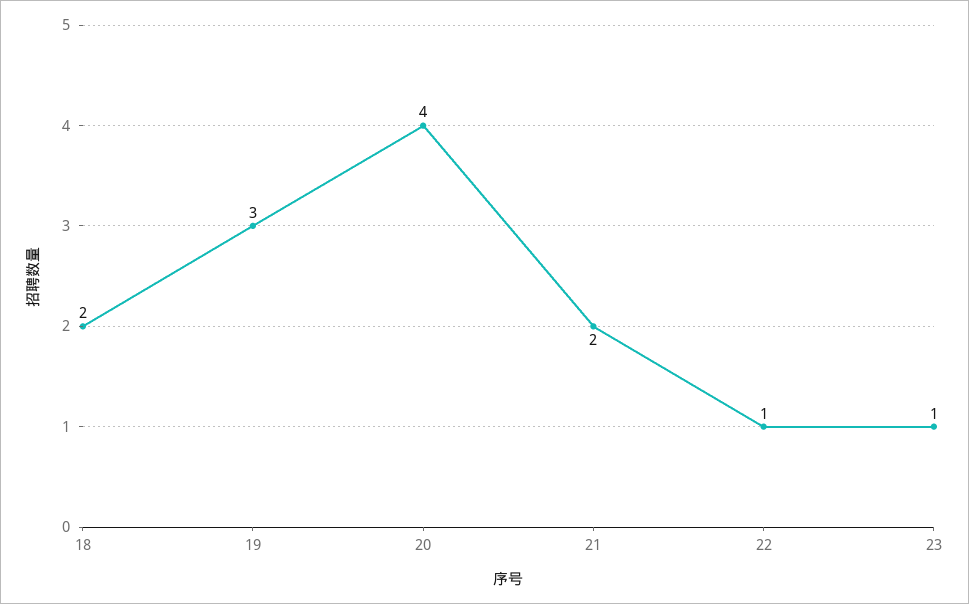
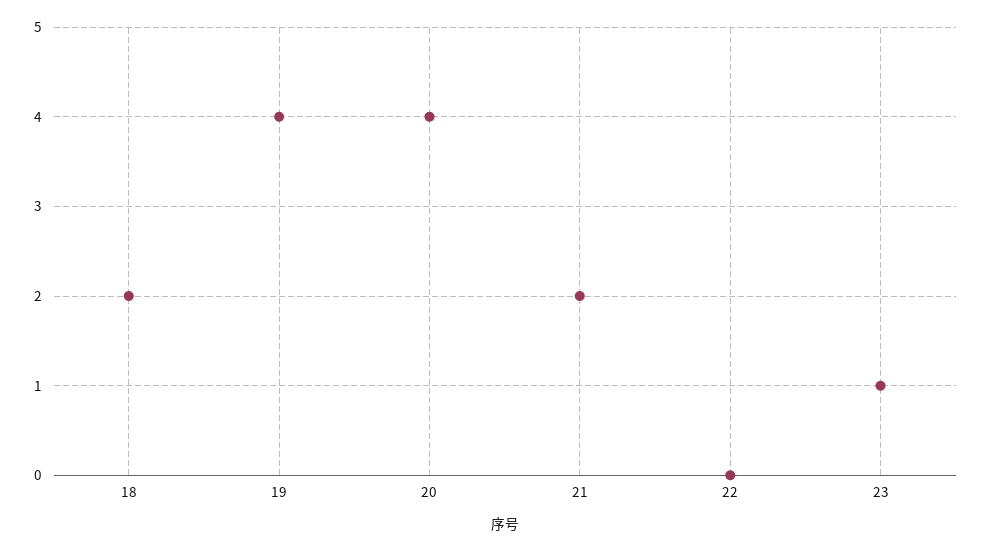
19: 3 -> 4
22: 1 -> 0

